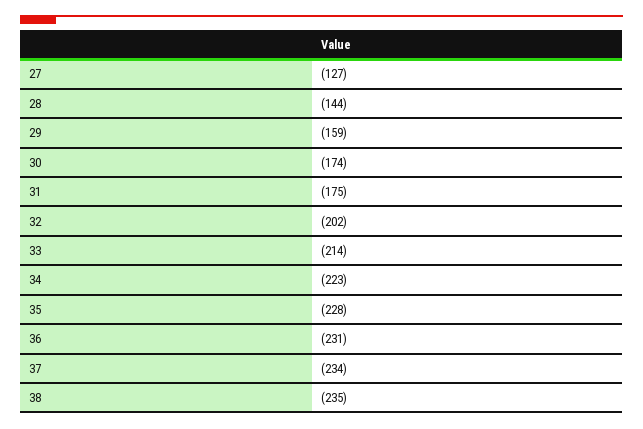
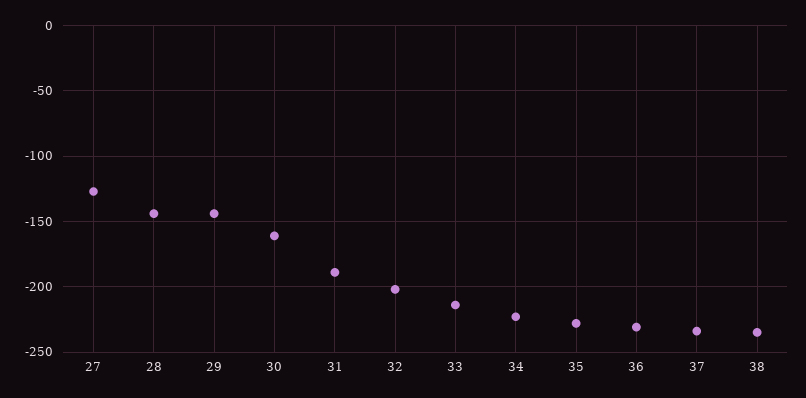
29: -159 -> -145
30: -174 -> -160
31: -175 -> -190

